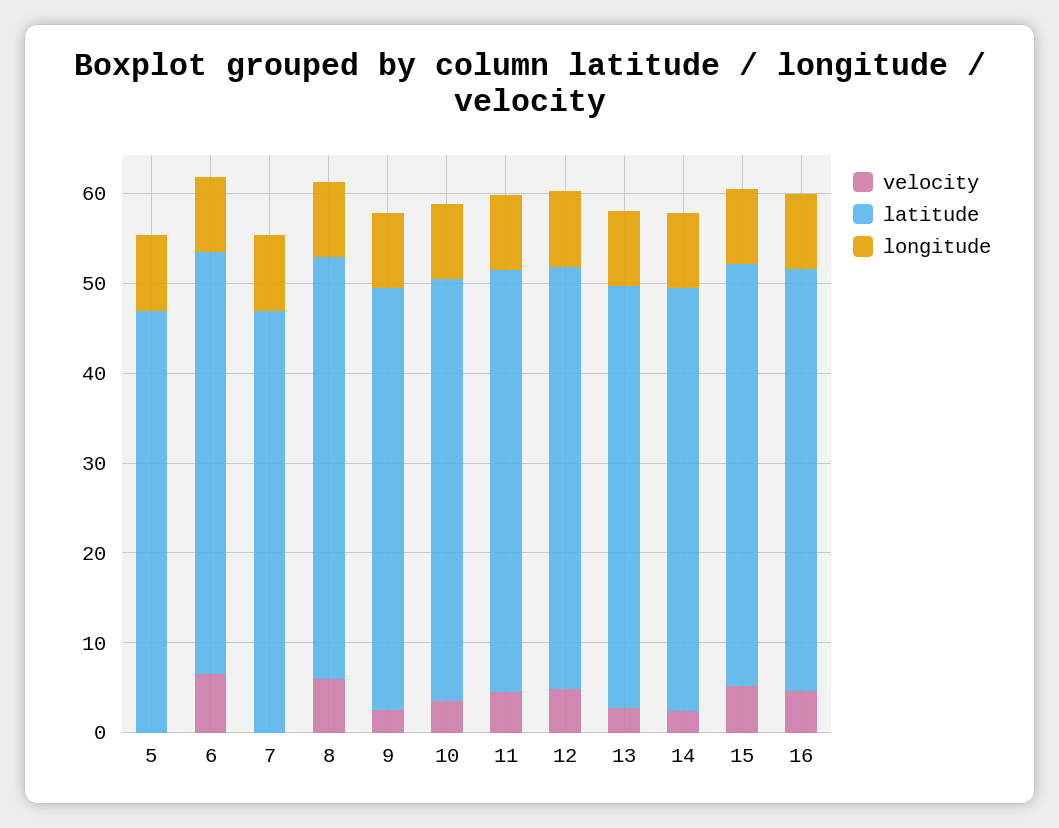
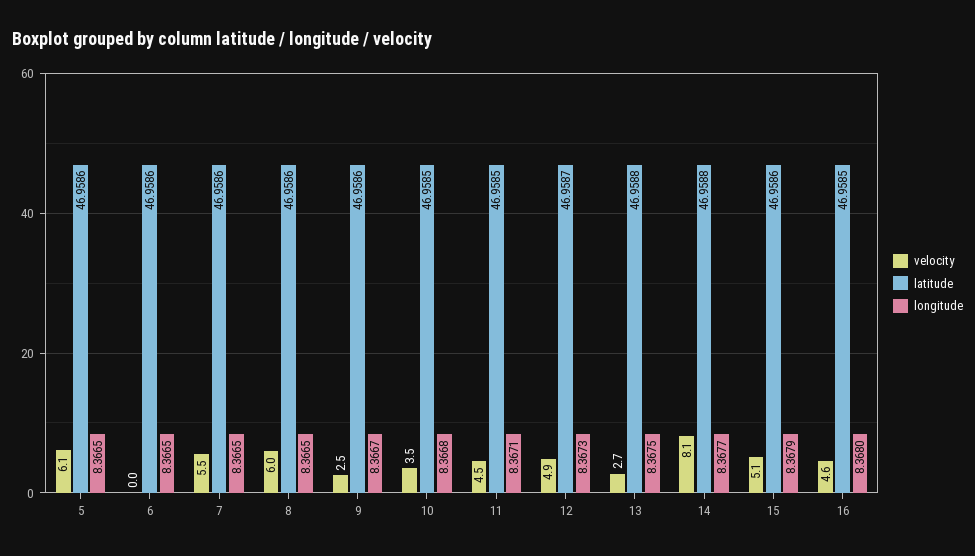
velocity, 5: 0 -> 6.1
velocity, 6: 6 -> 0
velocity, 7: 0 -> 5.5
velocity, 14: 2 -> 8.1

